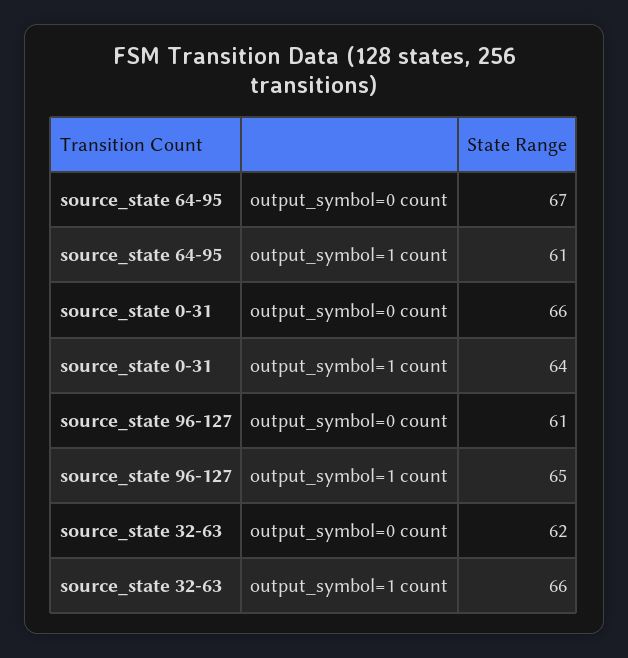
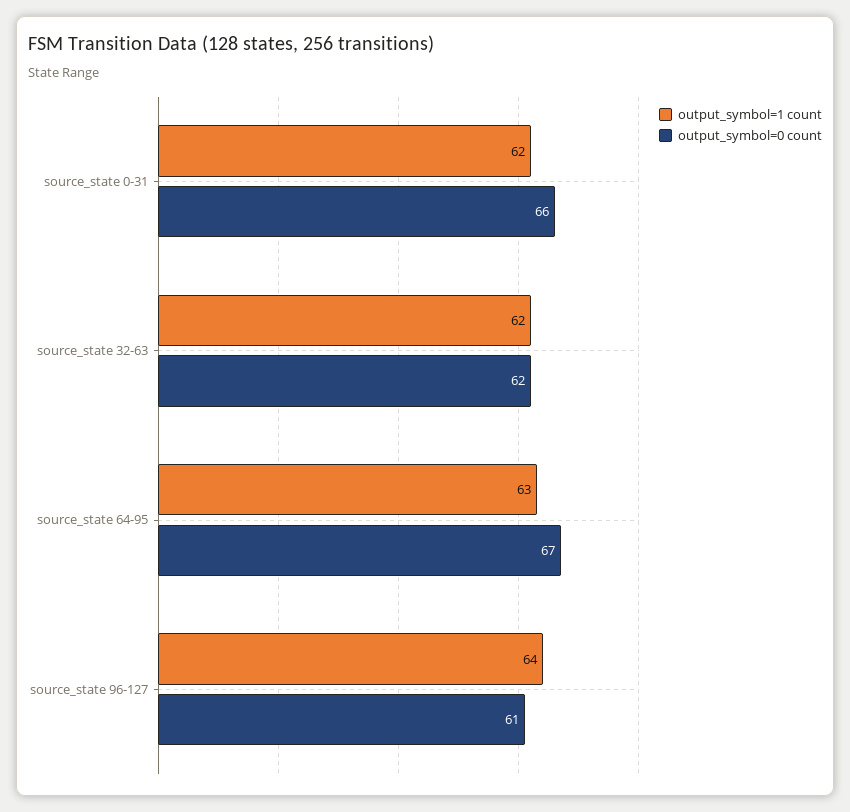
output_symbol=1 count, source_state 64-95: 61 -> 63
output_symbol=1 count, source_state 0-31: 64 -> 62
output_symbol=1 count, source_state 96-127: 65 -> 64
output_symbol=1 count, source_state 32-63: 66 -> 62

